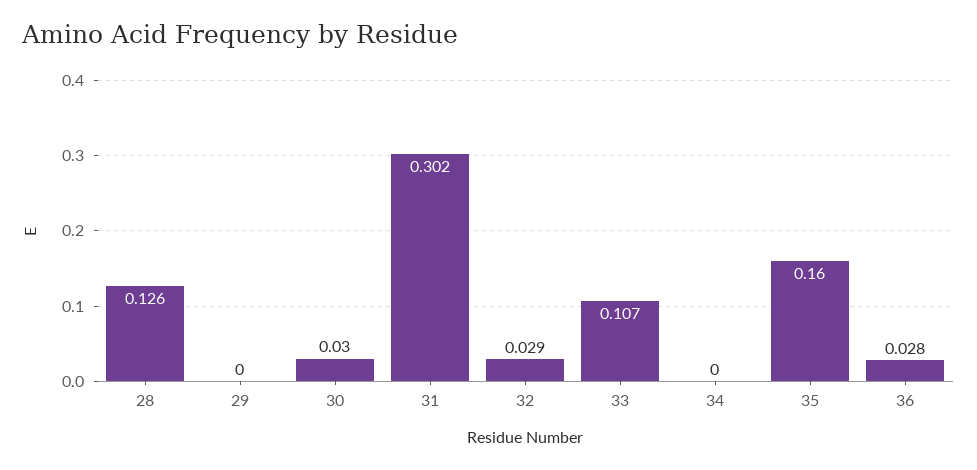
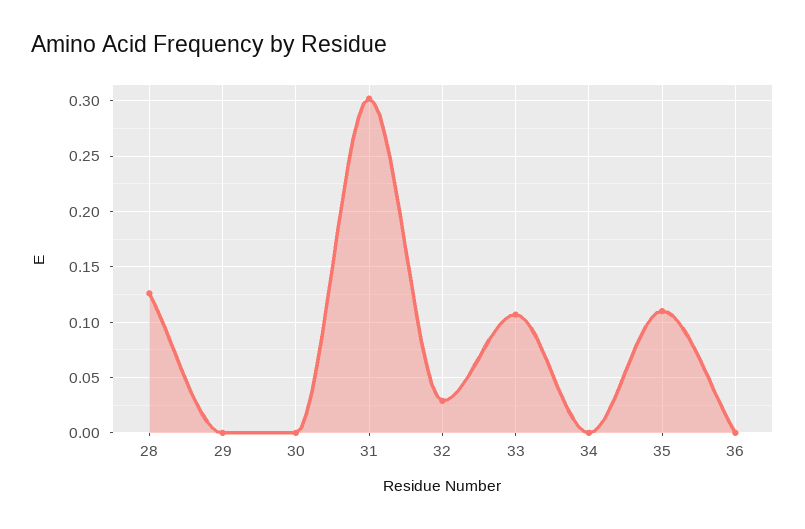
30: 0.03 -> 0
35: 0.16 -> 0.11
36: 0.028 -> 0

